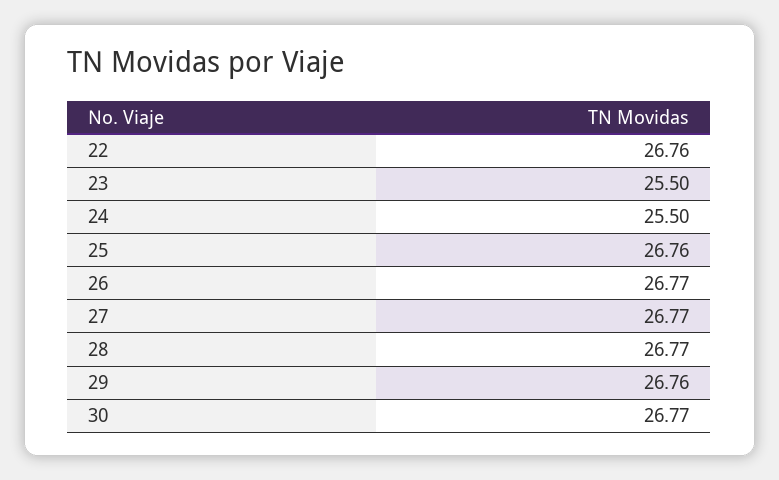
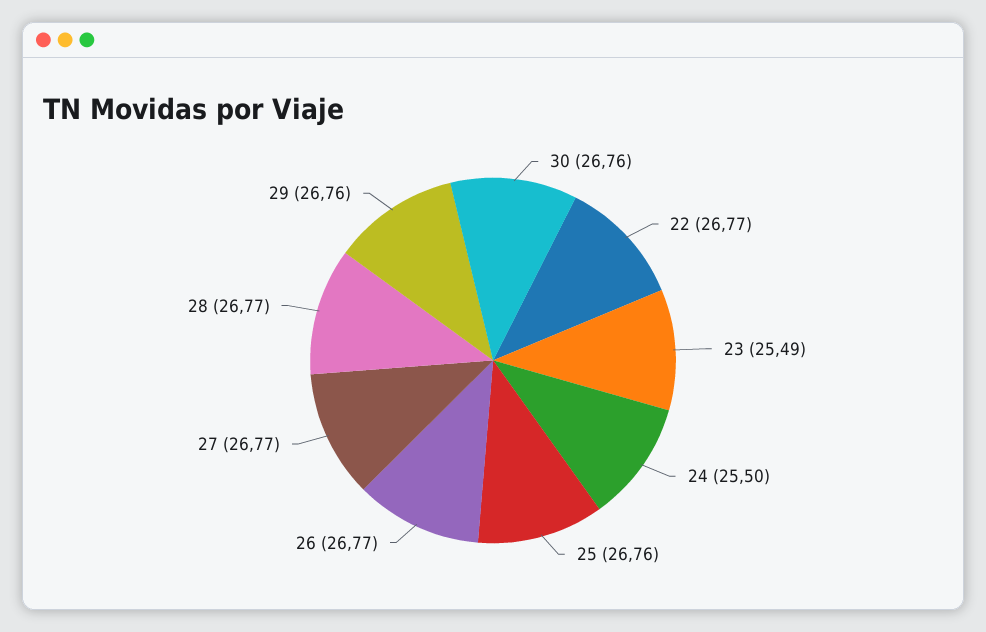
22: 26.76 -> 26.77
23: 25.5 -> 25.49
30: 26.77 -> 26.76

